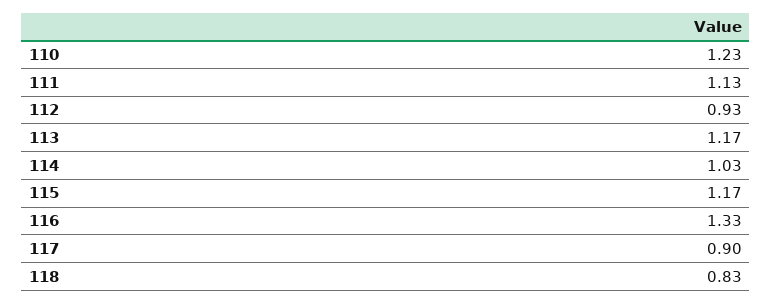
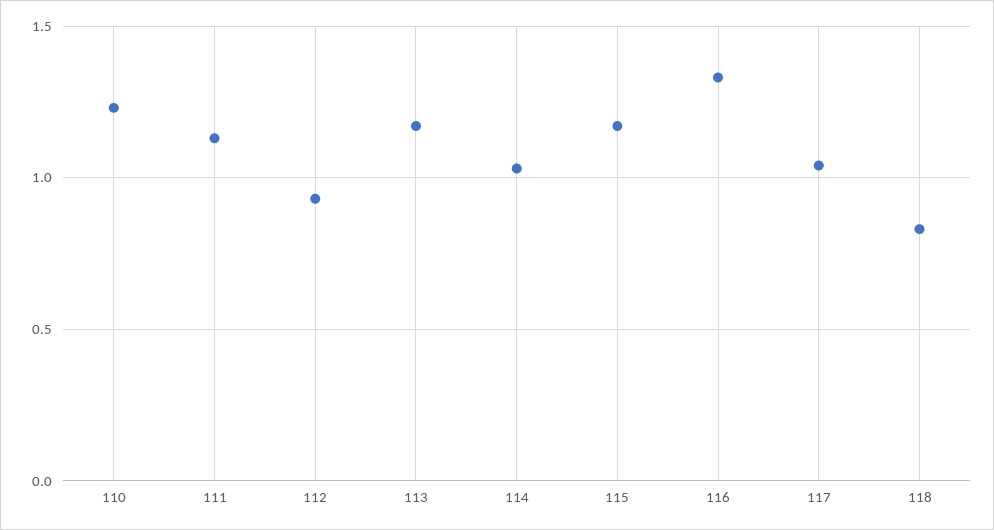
117: 0.9 -> 1.05

